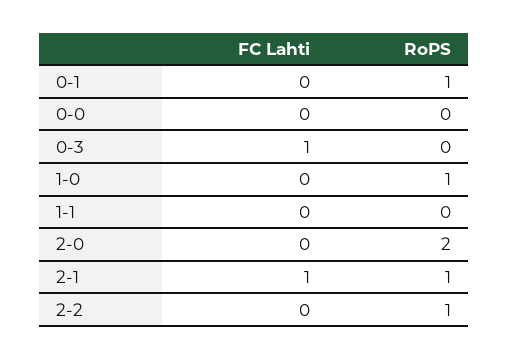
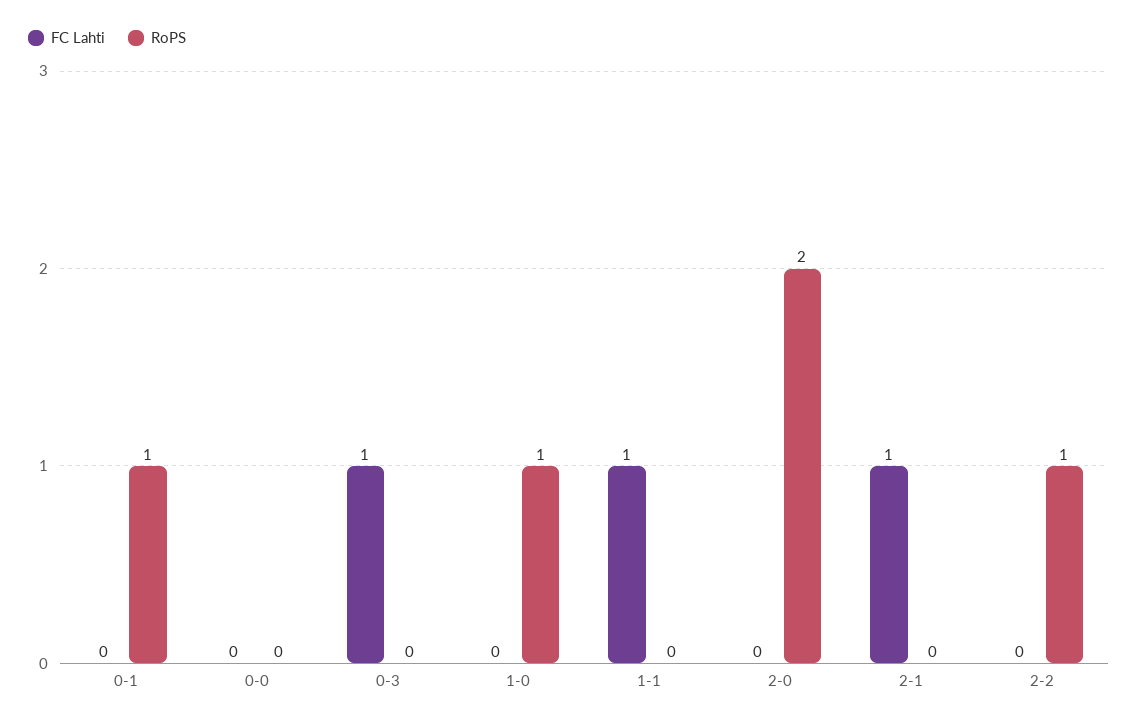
FC Lahti, 1-1: 0 -> 1
RoPS, 2-1: 1 -> 0

